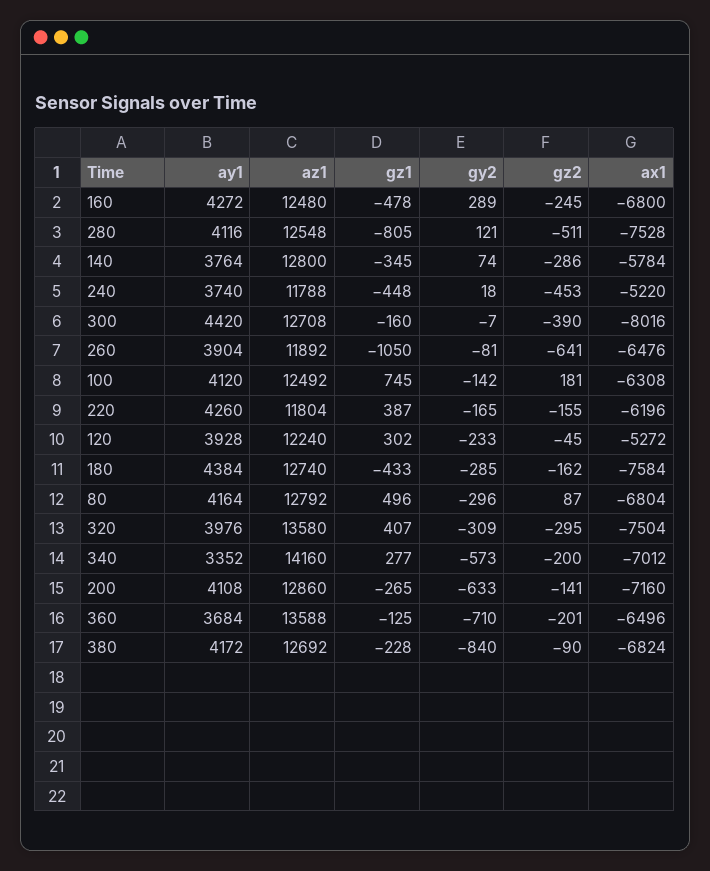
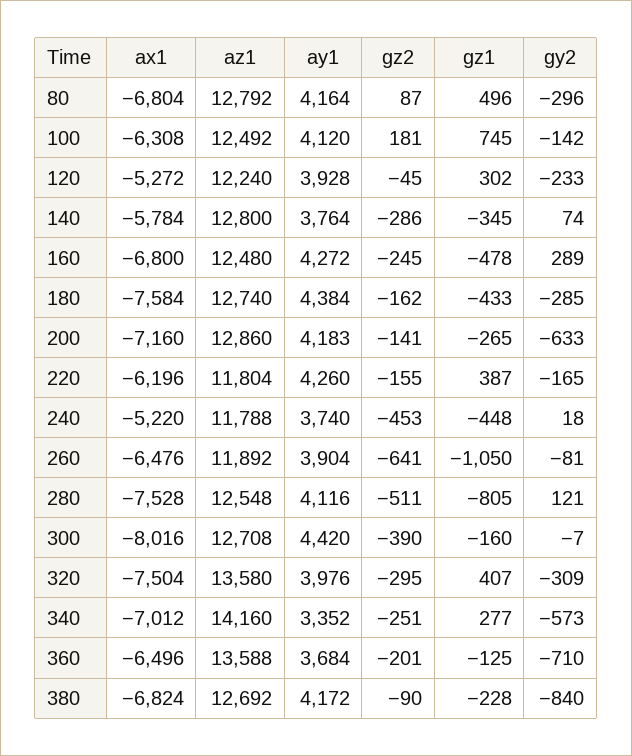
gz2, 340: -200 -> -251
ay1, 200: 4108 -> 4183

